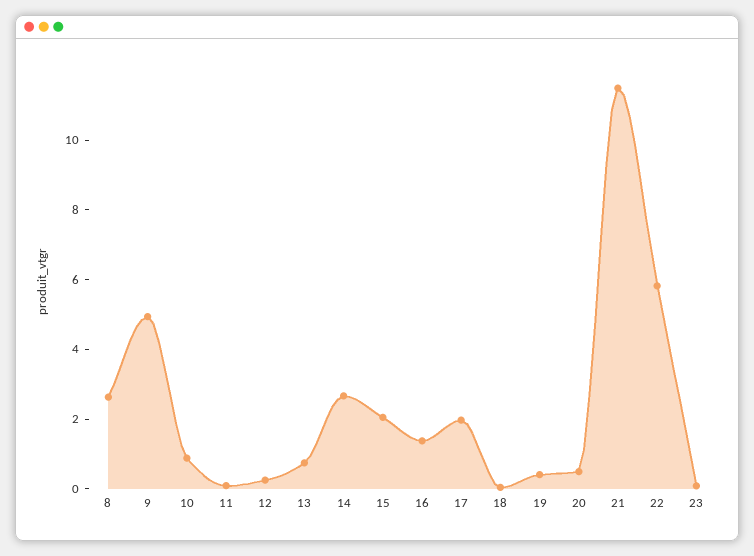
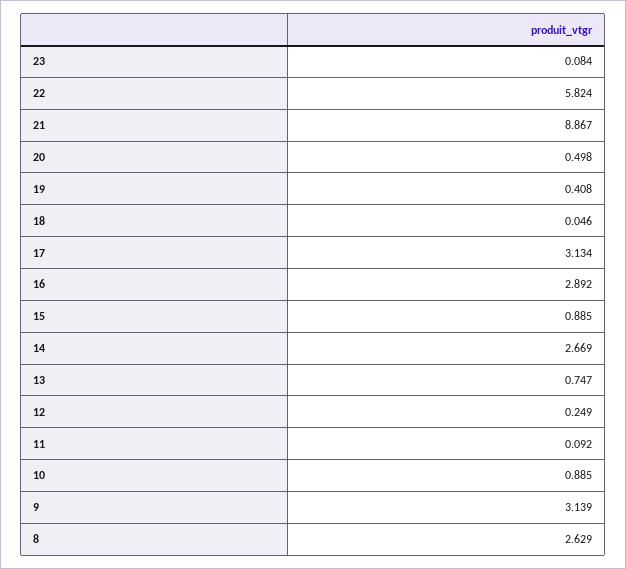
9: 5 -> 3.139
15: 2 -> 0.885
16: 1.5 -> 2.892
17: 2 -> 3.134
21: 11.5 -> 8.867

